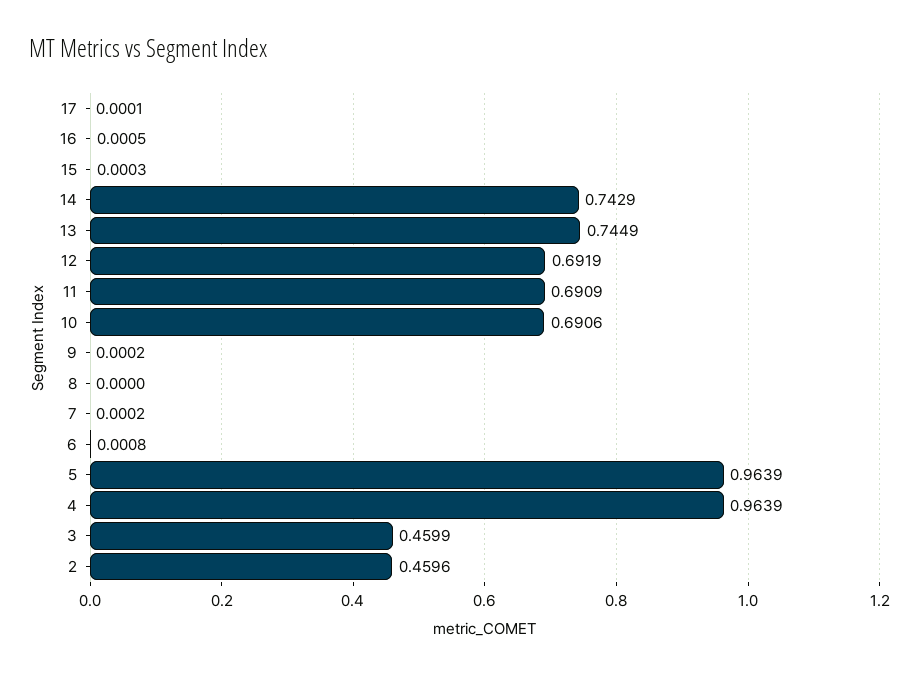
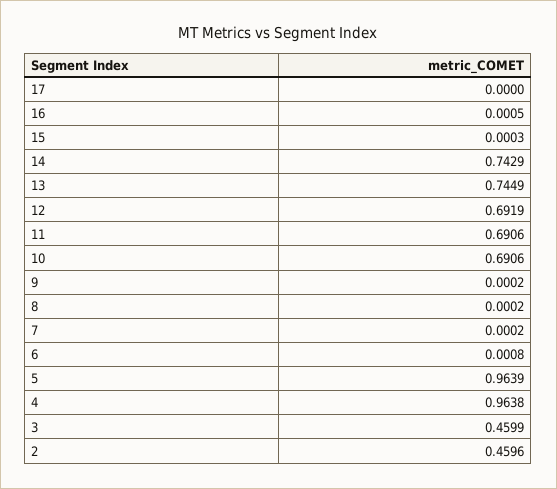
17: 0.0001 -> 0
11: 0.6909 -> 0.6906
8: 0 -> 0.0002
4: 0.9639 -> 0.9638

